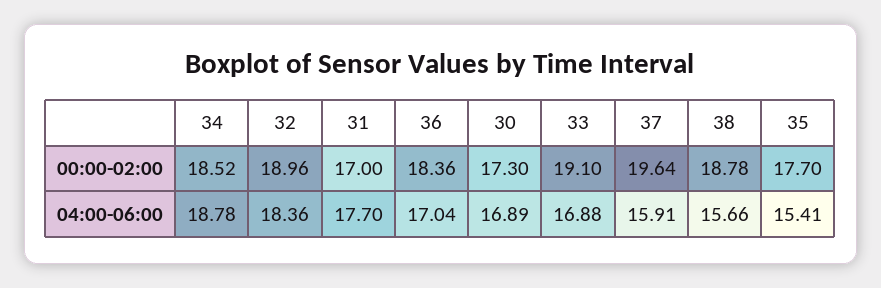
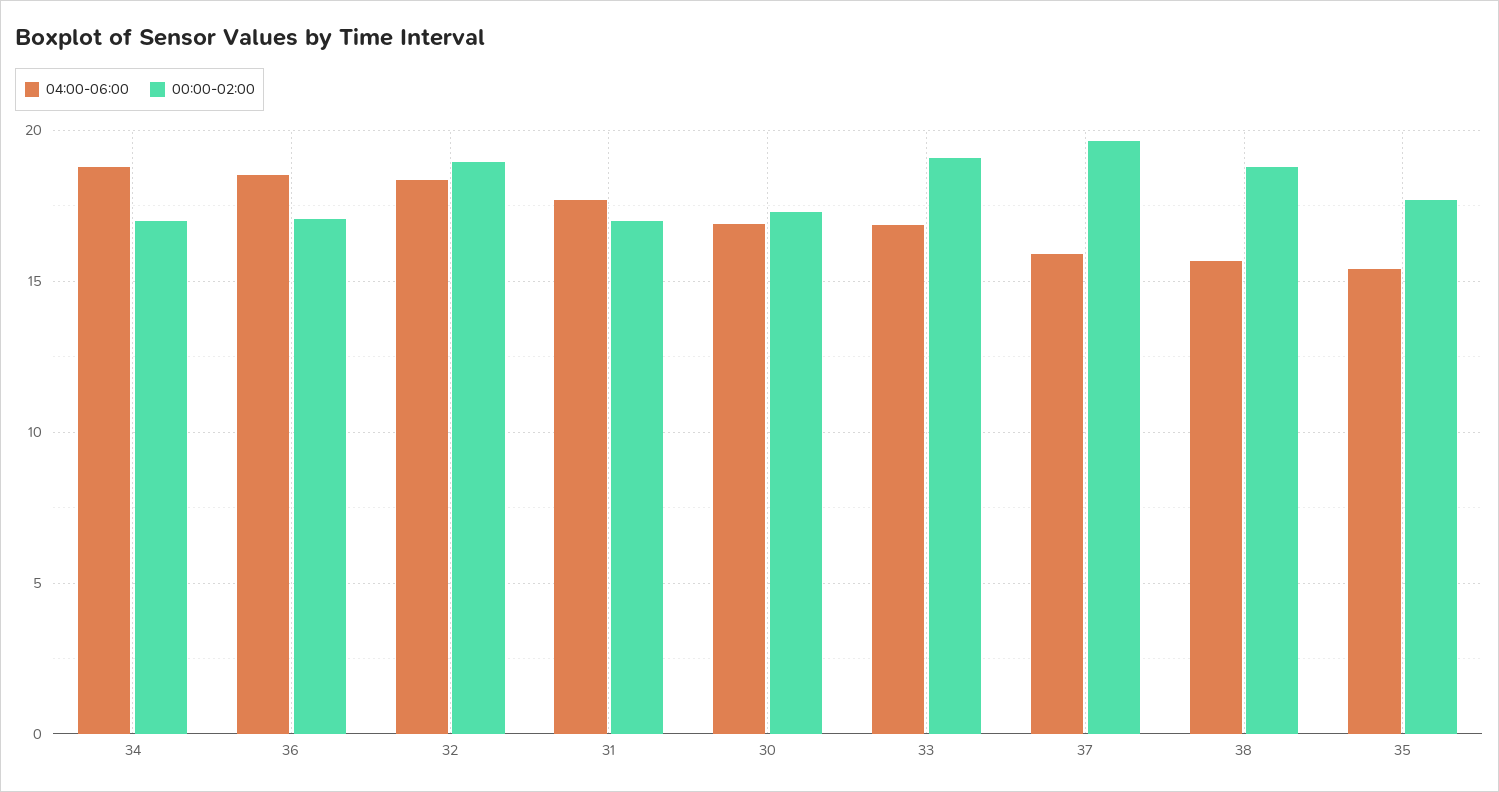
00:00-02:00, 34: 18.52 -> 17
00:00-02:00, 36: 18.36 -> 17
04:00-06:00, 36: 17.04 -> 18.5

